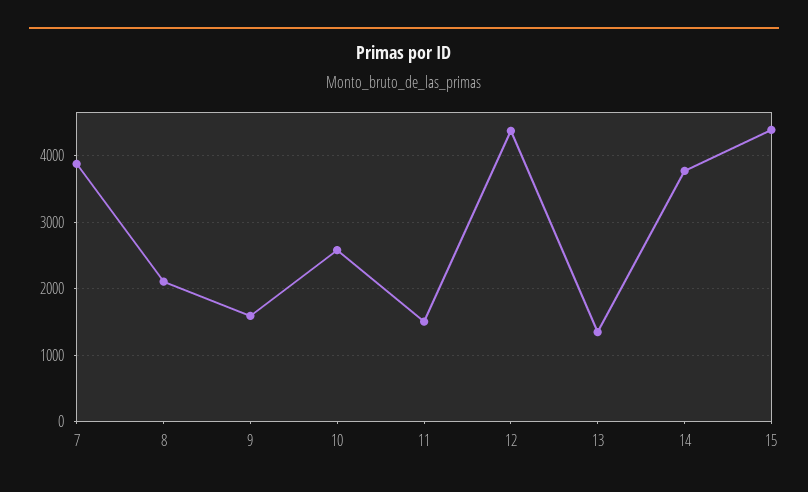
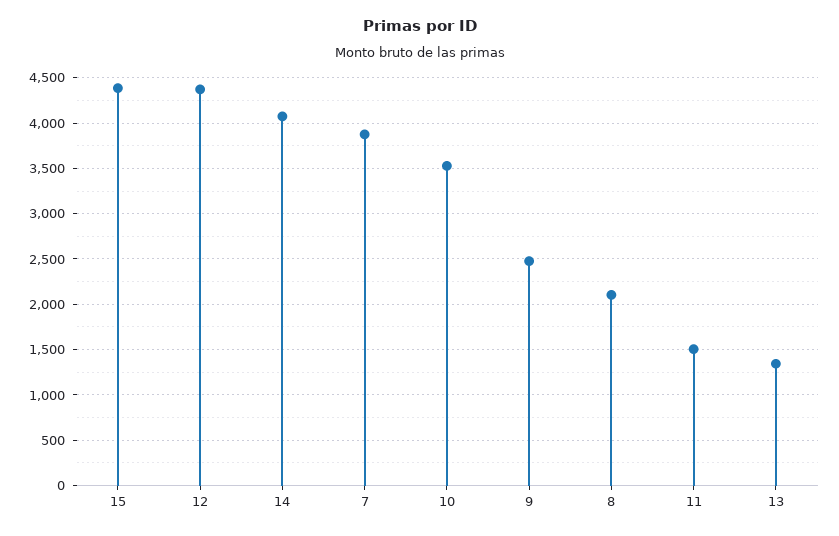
9: 1600 -> 2500
10: 2600 -> 3500
14: 3800 -> 4100

